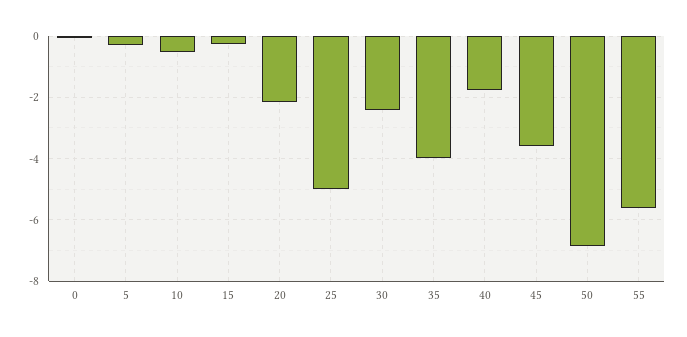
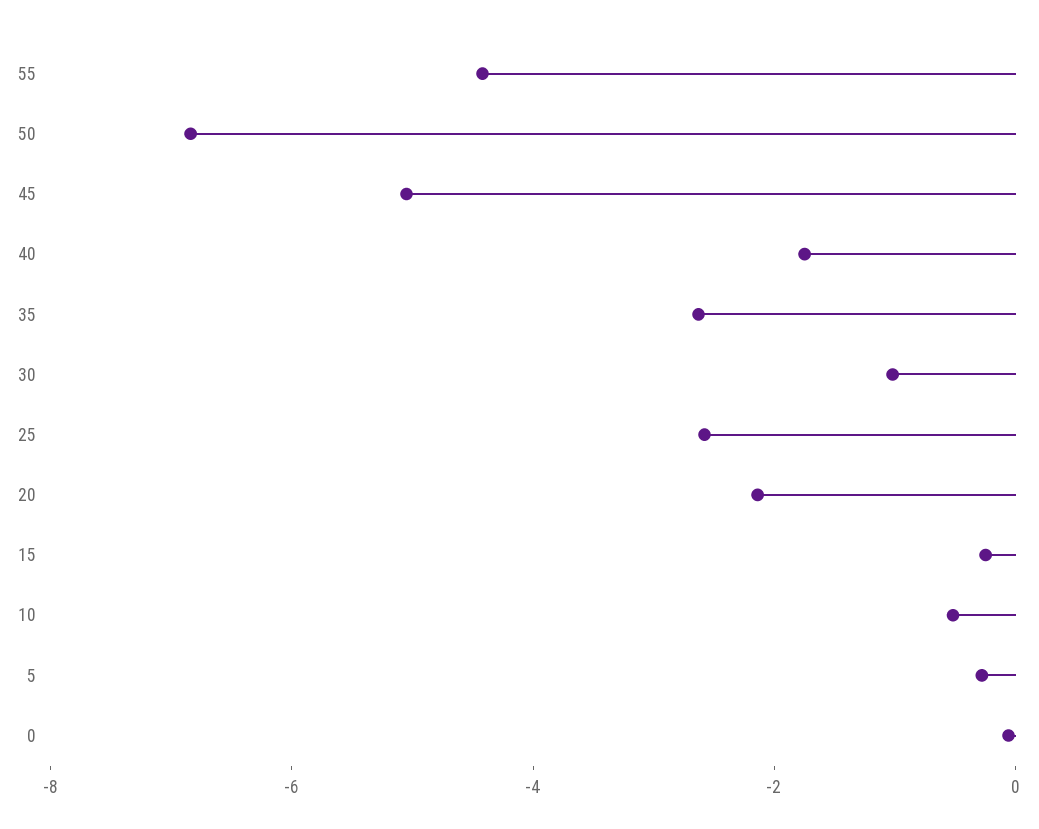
25: -5 -> -2.5
30: -2.4 -> -1
35: -4 -> -2.5
45: -3.6 -> -5
55: -5.6 -> -4.5

